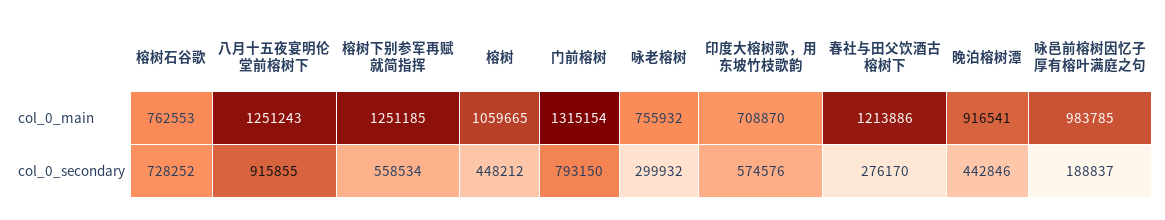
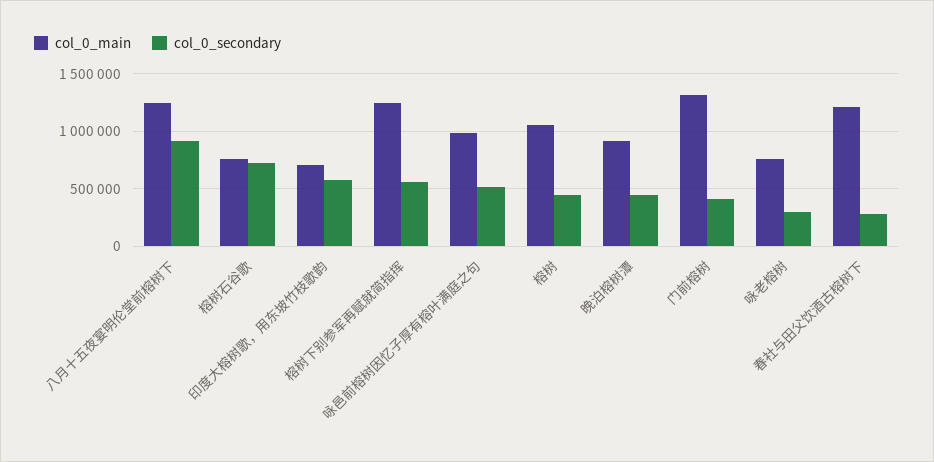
col_0_secondary, 门前榕树: 793150 -> 400000
col_0_secondary, 咏邑前榕树因忆子厚有榕叶满庭之句: 188837 -> 500000

